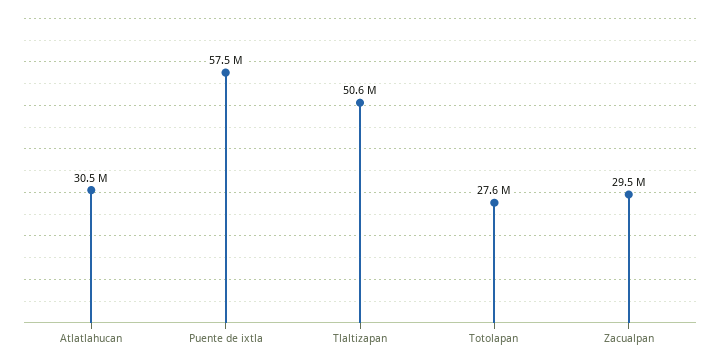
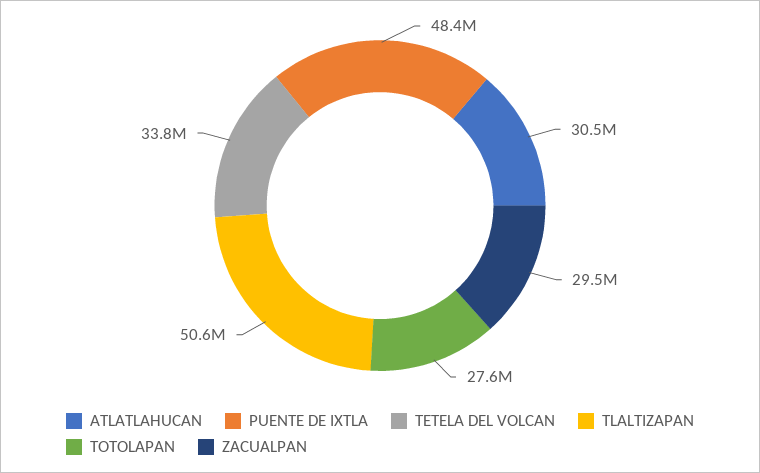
Puente de ixtla: 57500000 -> 48400000
TETELA DEL VOLCAN: none -> 33800000

